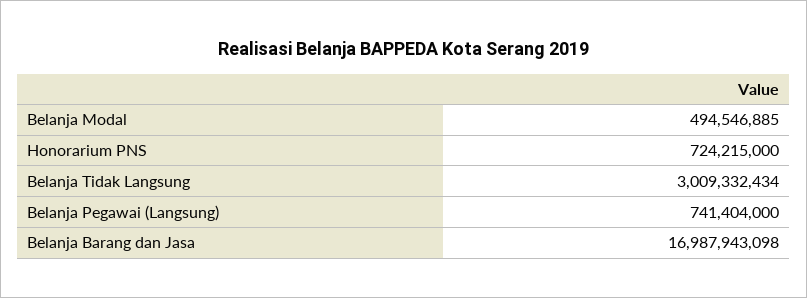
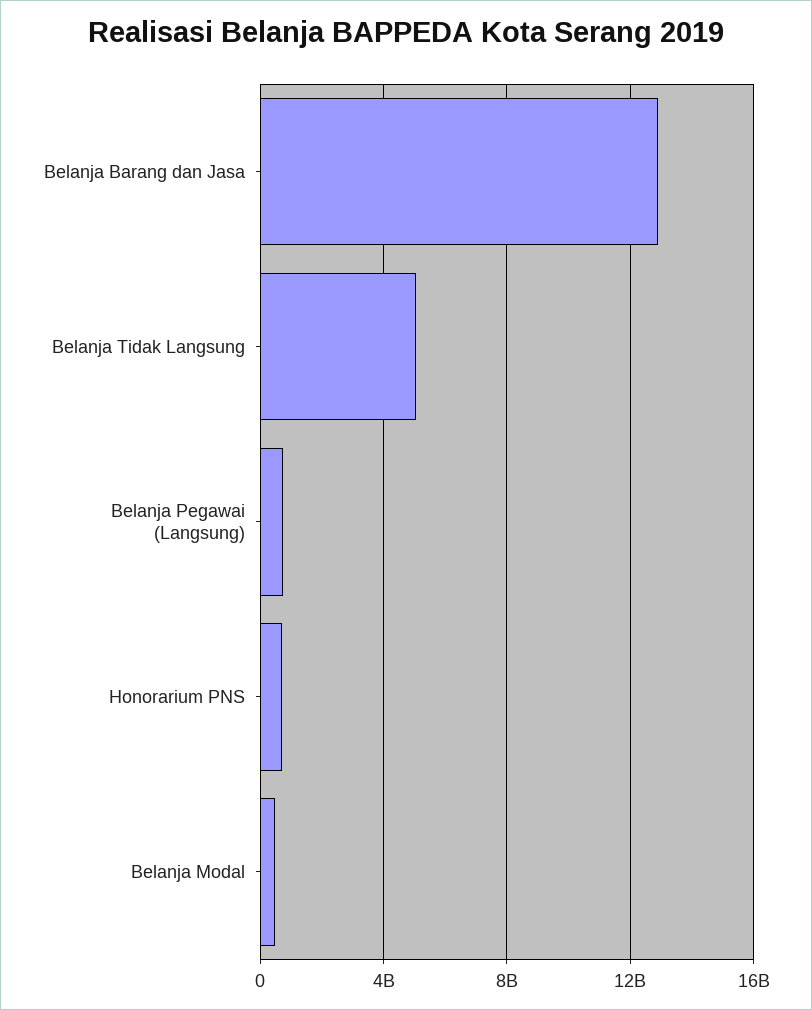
Belanja Tidak Langsung: 3009332434 -> 5000000000
Belanja Barang dan Jasa: 16987943098 -> 13000000000

